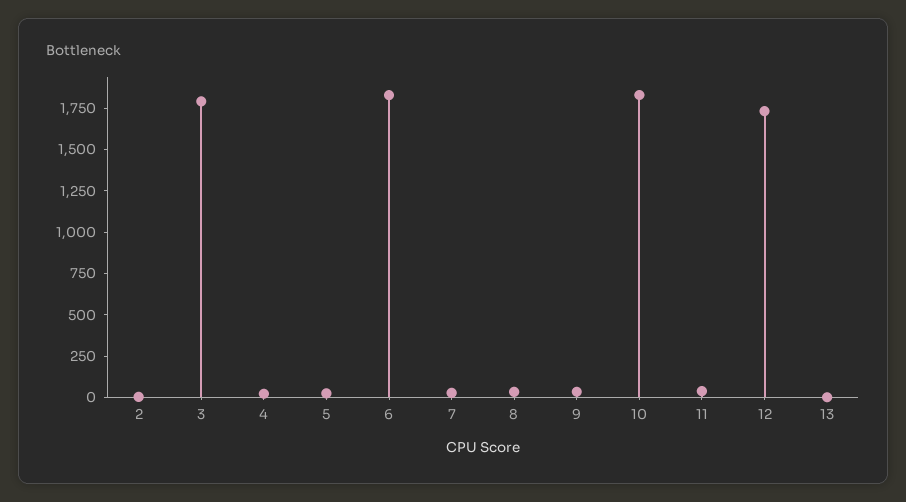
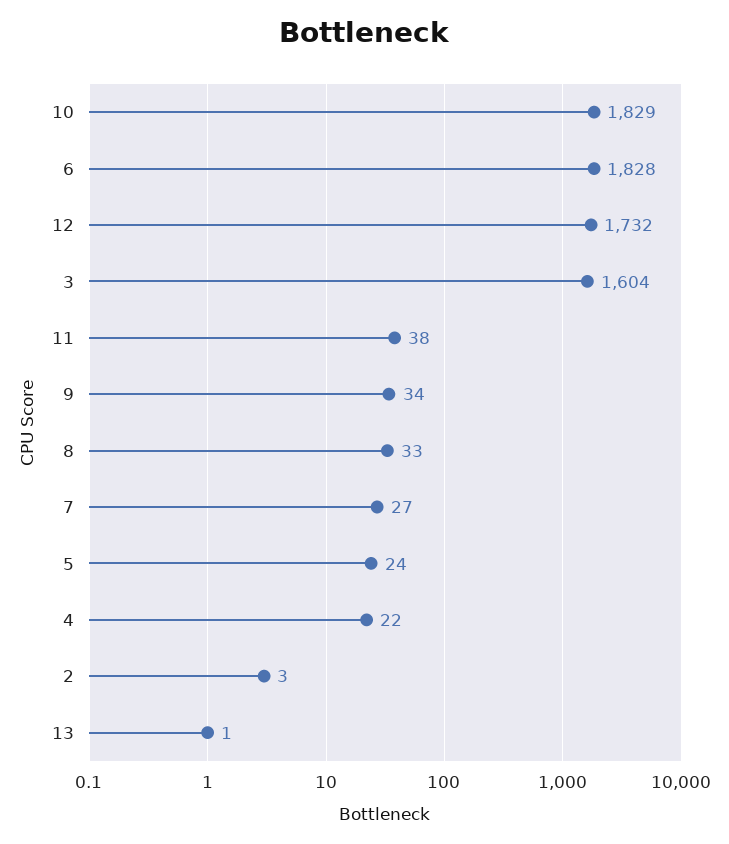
3: 1800 -> 1604

